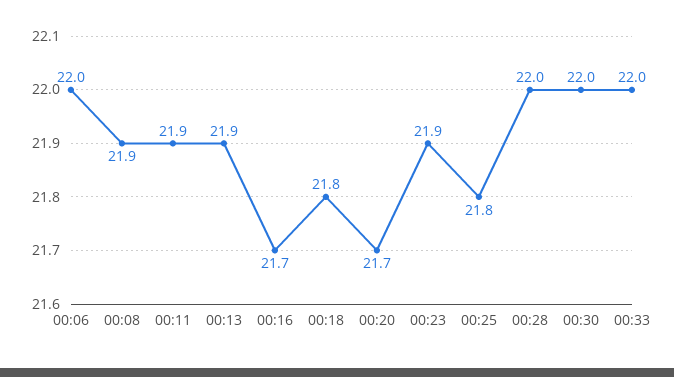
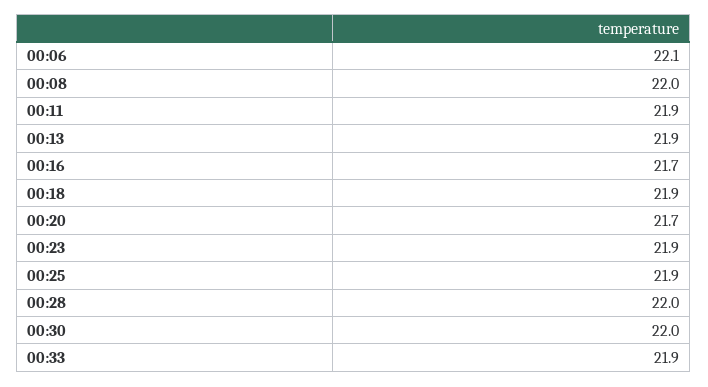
00:06: 22 -> 22.1
00:08: 21.9 -> 22
00:18: 21.8 -> 21.9
00:25: 21.8 -> 21.9
00:33: 22 -> 21.9

